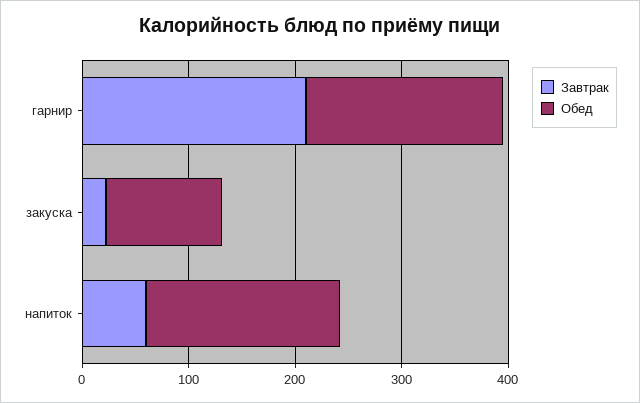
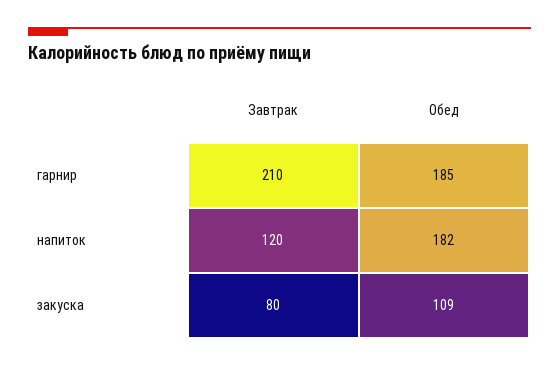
Завтрак, закуска: 20 -> 80
Завтрак, напиток: 60 -> 120

